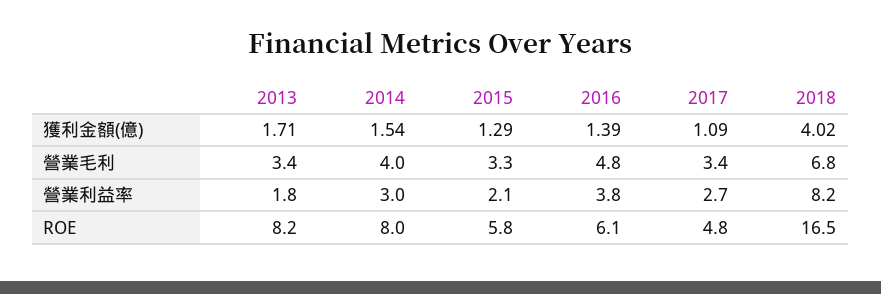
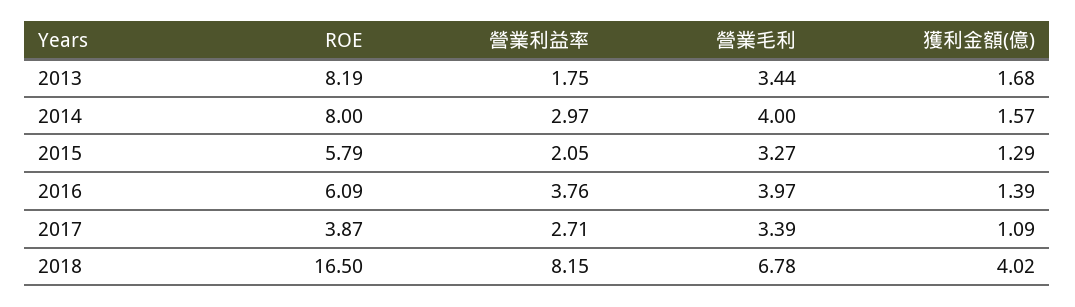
2013, 獲利金額(億): 1.71 -> 1.68
2014, 獲利金額(億): 1.54 -> 1.57
2016, 營業毛利: 4.8 -> 3.97
2017, ROE: 4.8 -> 3.87

